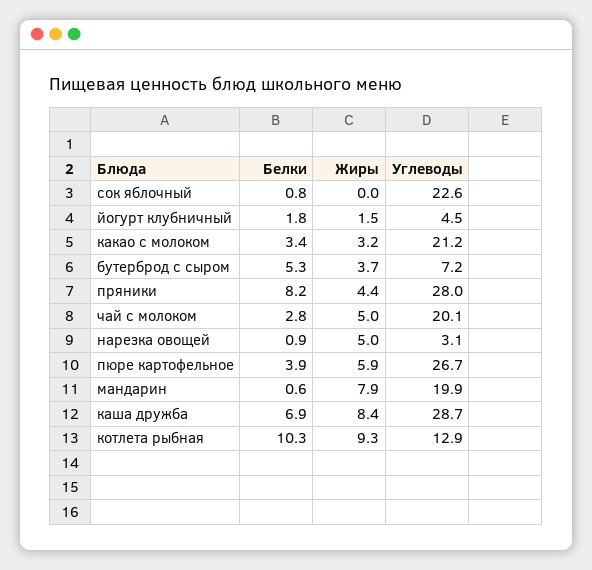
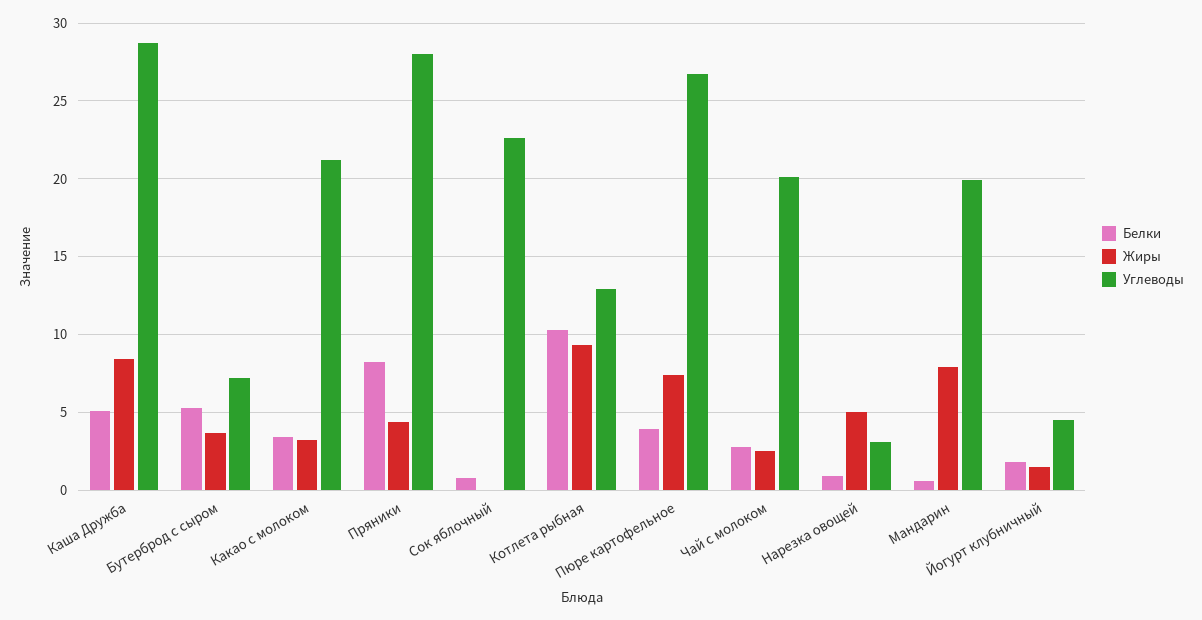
Жиры, чай с молоком: 5 -> 2.5
Жиры, пюре картофельное: 5.9 -> 7.5
Белки, каша дружба: 6.9 -> 5

